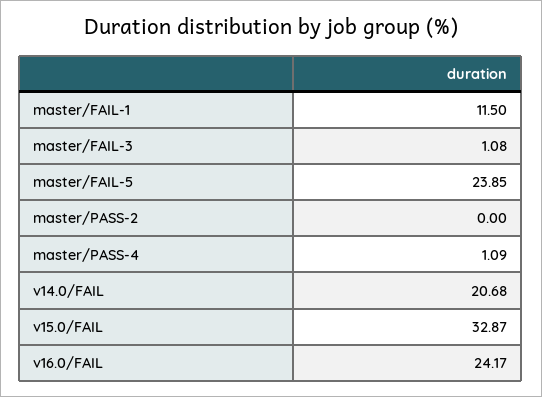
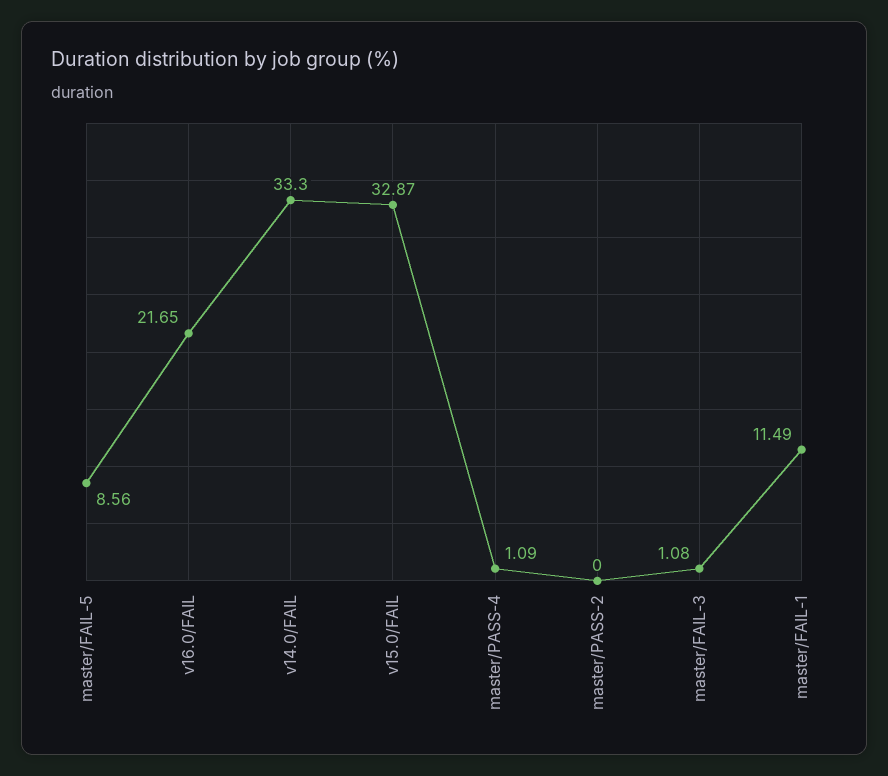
master/FAIL-1: 11.5 -> 11.49
master/FAIL-5: 23.85 -> 8.56
v14.0/FAIL: 20.68 -> 33.3
v16.0/FAIL: 24.17 -> 21.65

